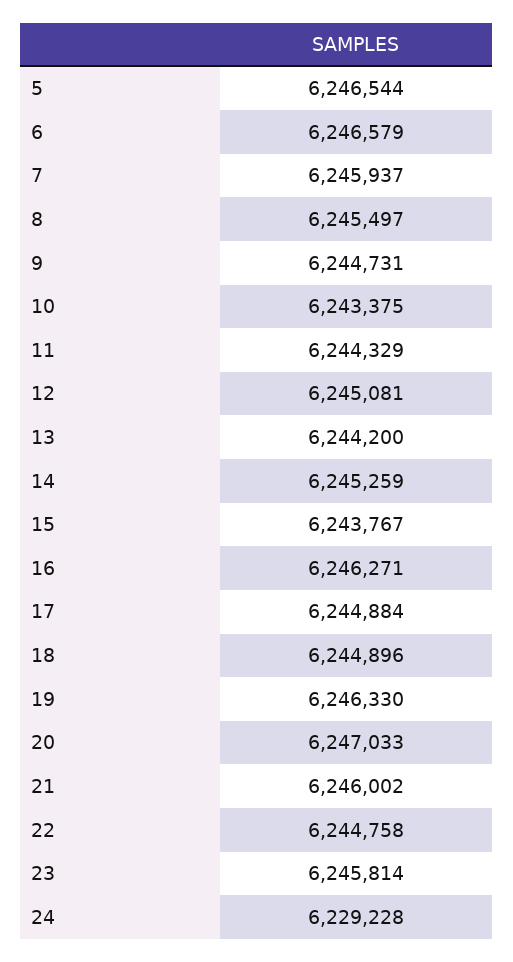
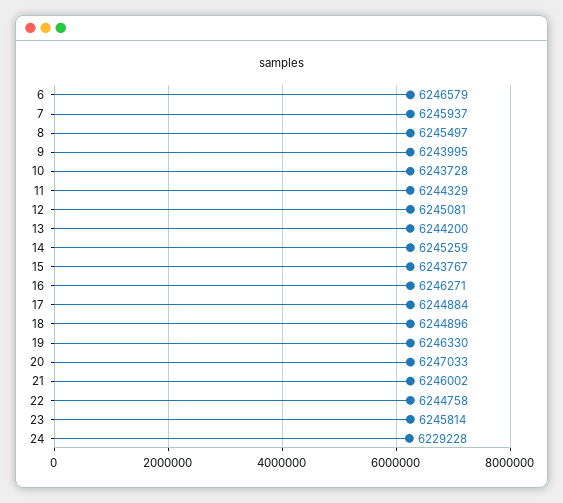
5: 6246544 -> none
9: 6244731 -> 6243995
10: 6243375 -> 6243728

